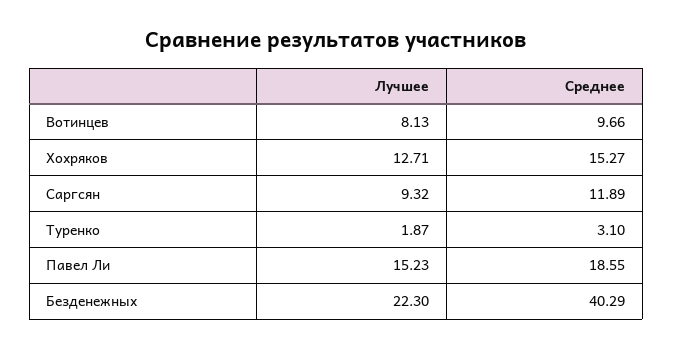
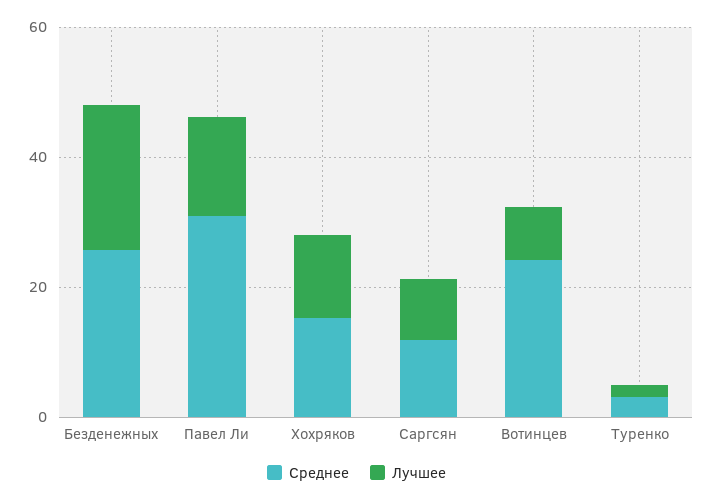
Среднее, Вотинцев: 9.66 -> 25
Среднее, Павел Ли: 18.55 -> 30
Среднее, Безденежных: 40.29 -> 25

